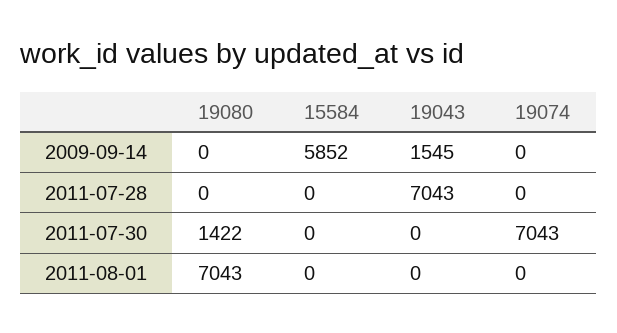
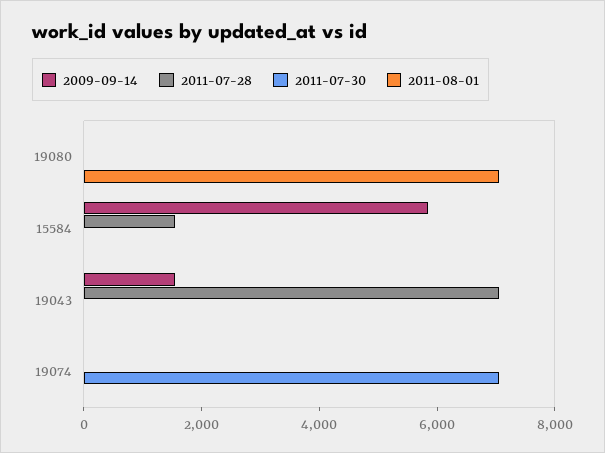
2011-07-28, 15584: 0 -> 1500
2011-07-30, 19080: 1422 -> 0

